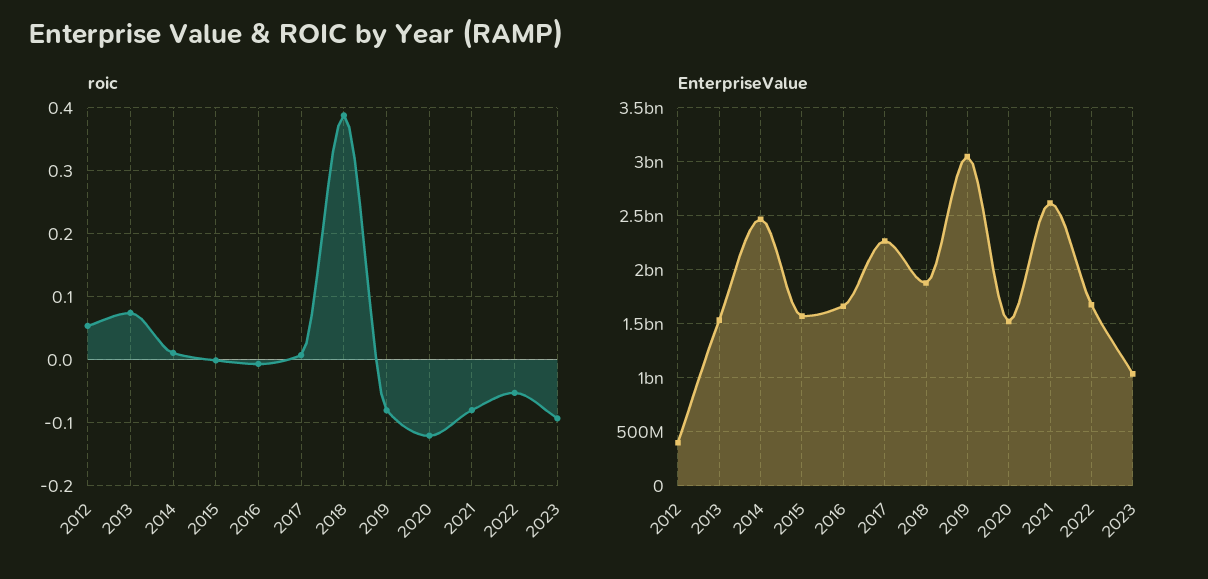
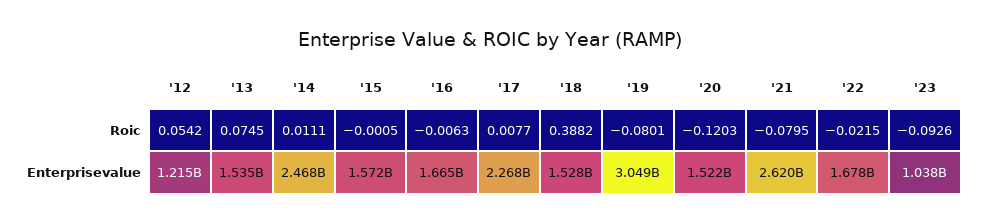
roic, 2022: -0.05 -> -0.0215
EnterpriseValue, 2012: 400000000 -> 1215000000
EnterpriseValue, 2018: 1900000000 -> 1528000000

